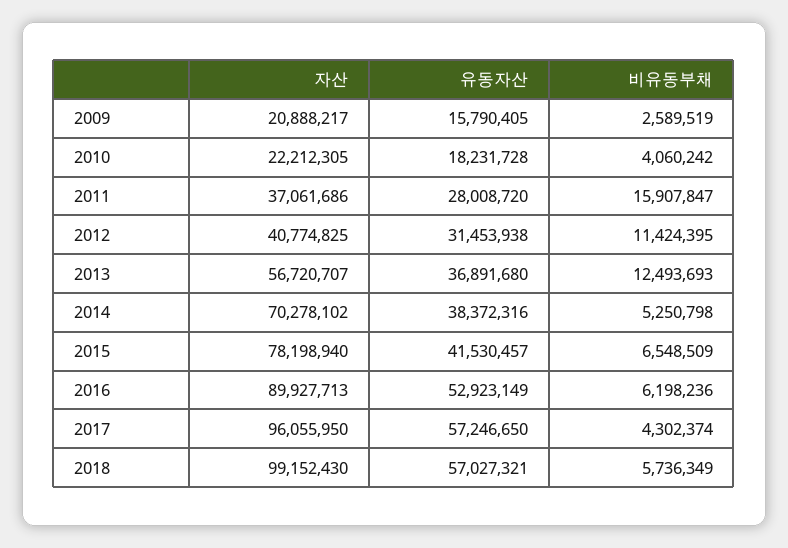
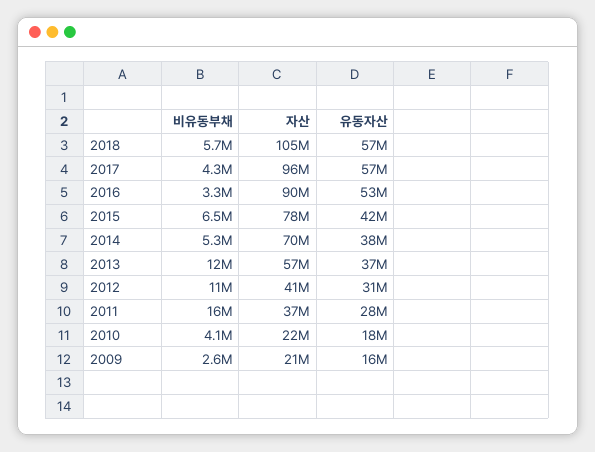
비유동부채, 2016: 6198236 -> 3300000
자산, 2018: 99152430 -> 105000000

